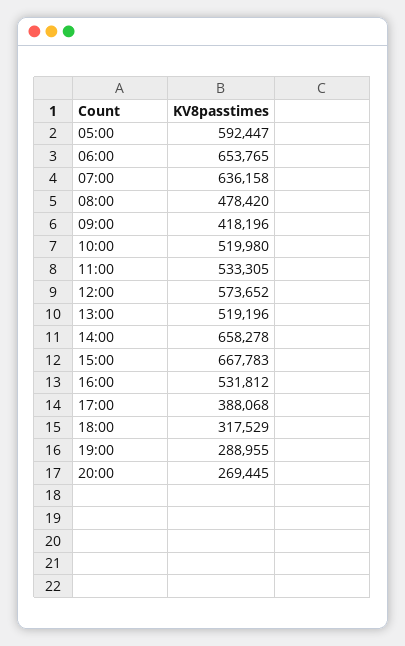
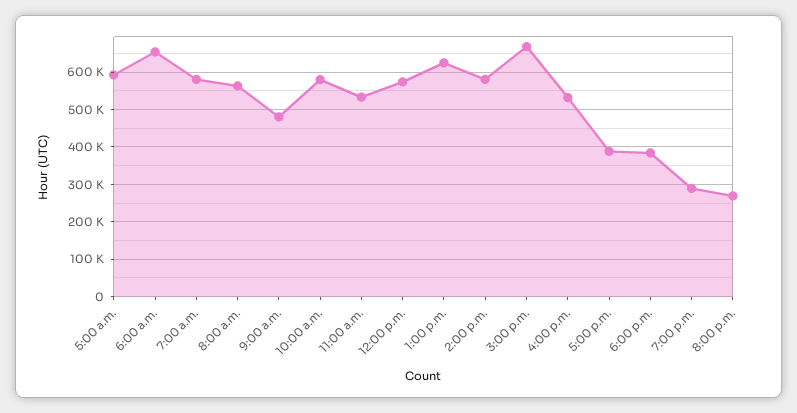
07:00: 636158 -> 580000
08:00: 478420 -> 560000
09:00: 418196 -> 480000
10:00: 519980 -> 580000
13:00: 519196 -> 620000
14:00: 658278 -> 580000
18:00: 317529 -> 380000

